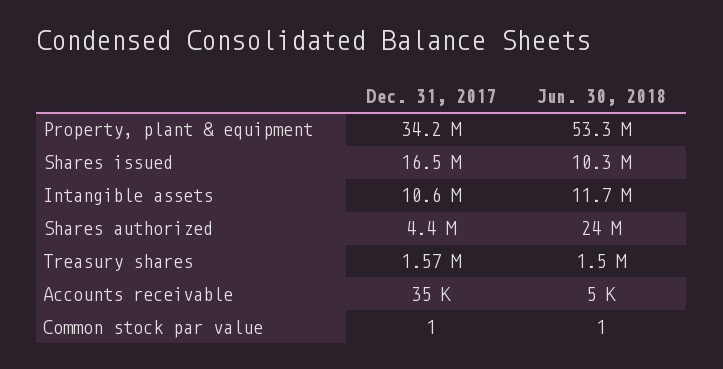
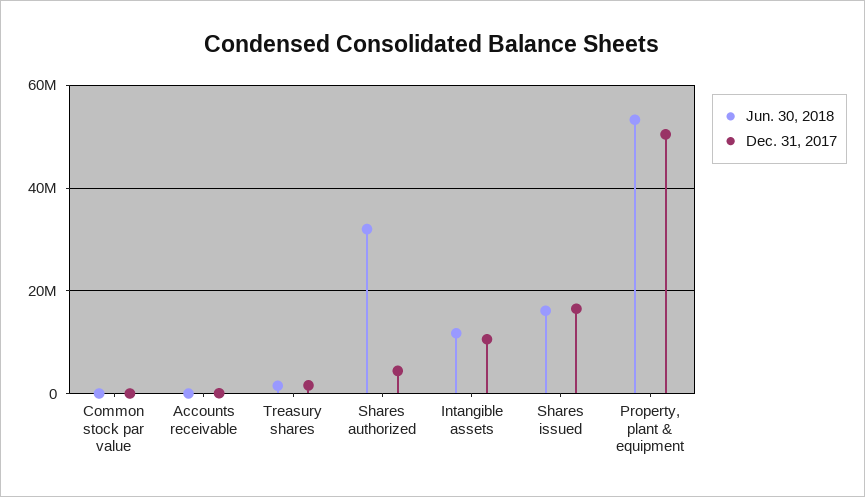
Dec. 31, 2017, Property, plant & equipment: 34200000 -> 50000000
Jun. 30, 2018, Shares issued: 10300000 -> 16000000
Jun. 30, 2018, Shares authorized: 24000000 -> 32000000

